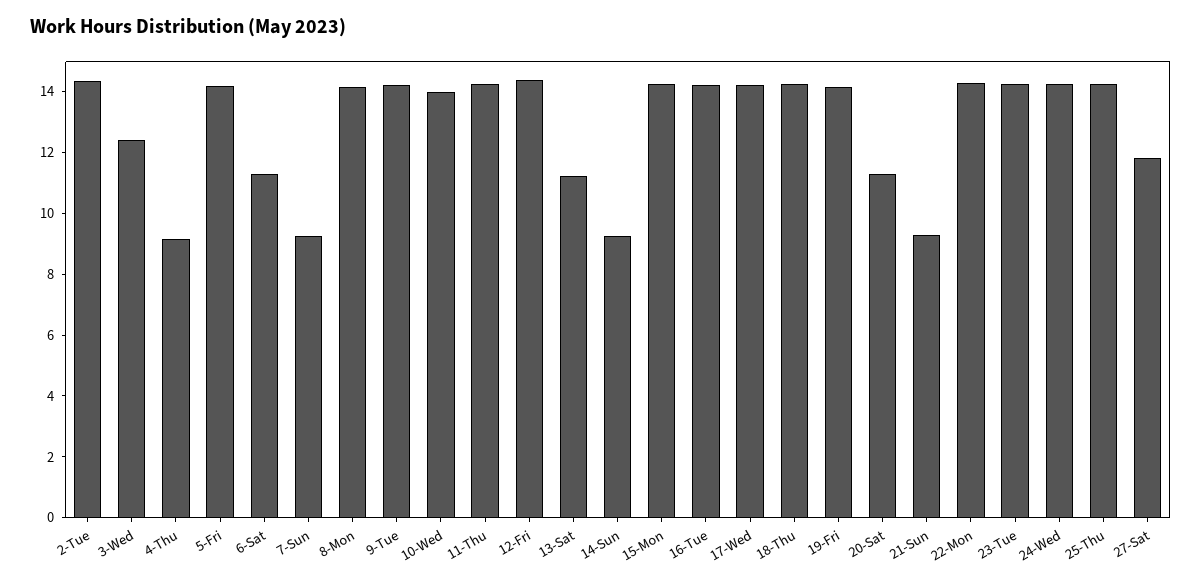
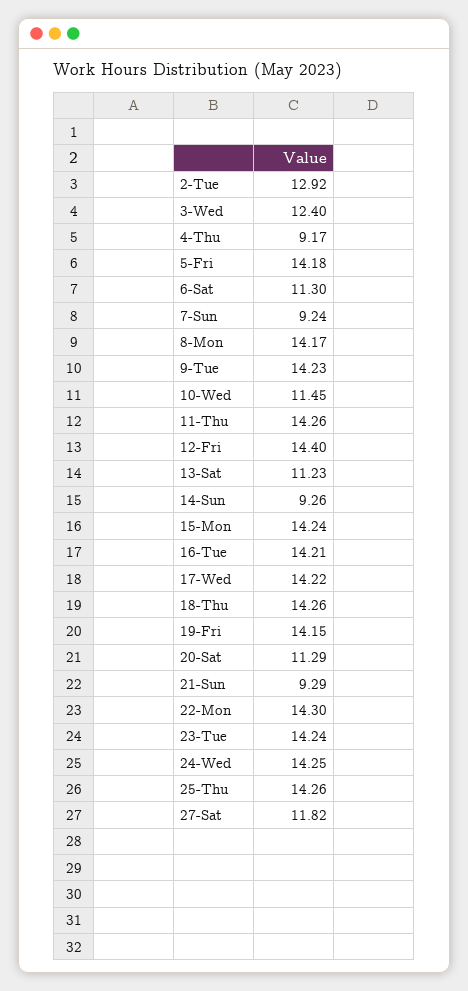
2-Tue: 14.5 -> 12.92
10-Wed: 14 -> 11.45

